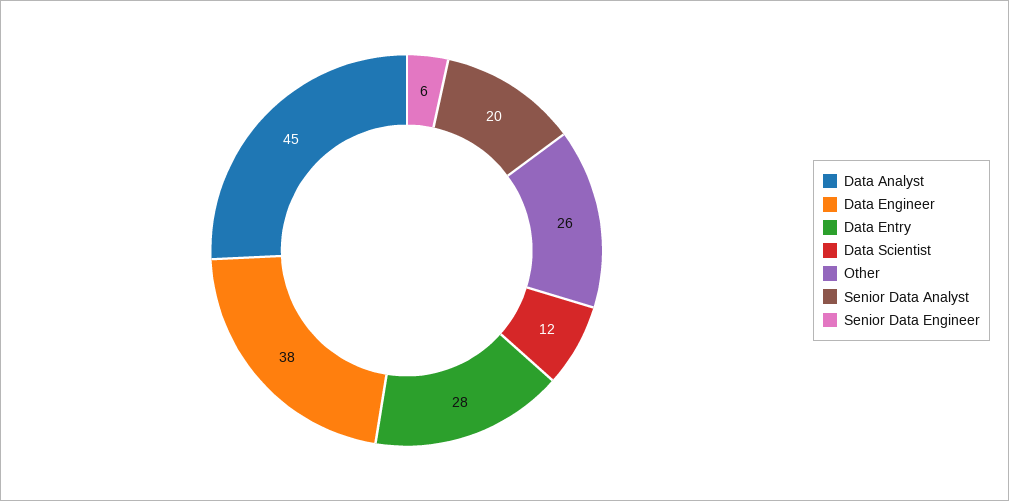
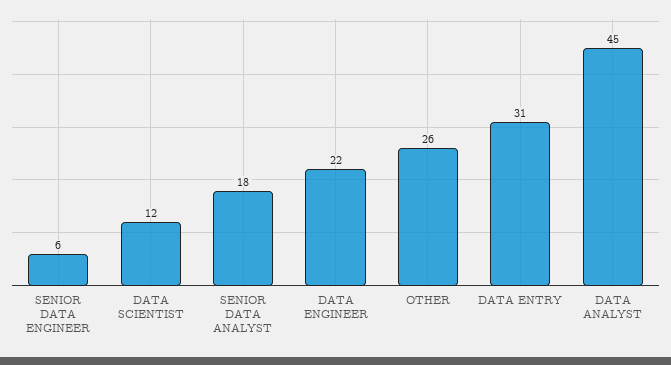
Data Engineer: 38 -> 22
Data Entry: 28 -> 31
Senior Data Analyst: 20 -> 18

